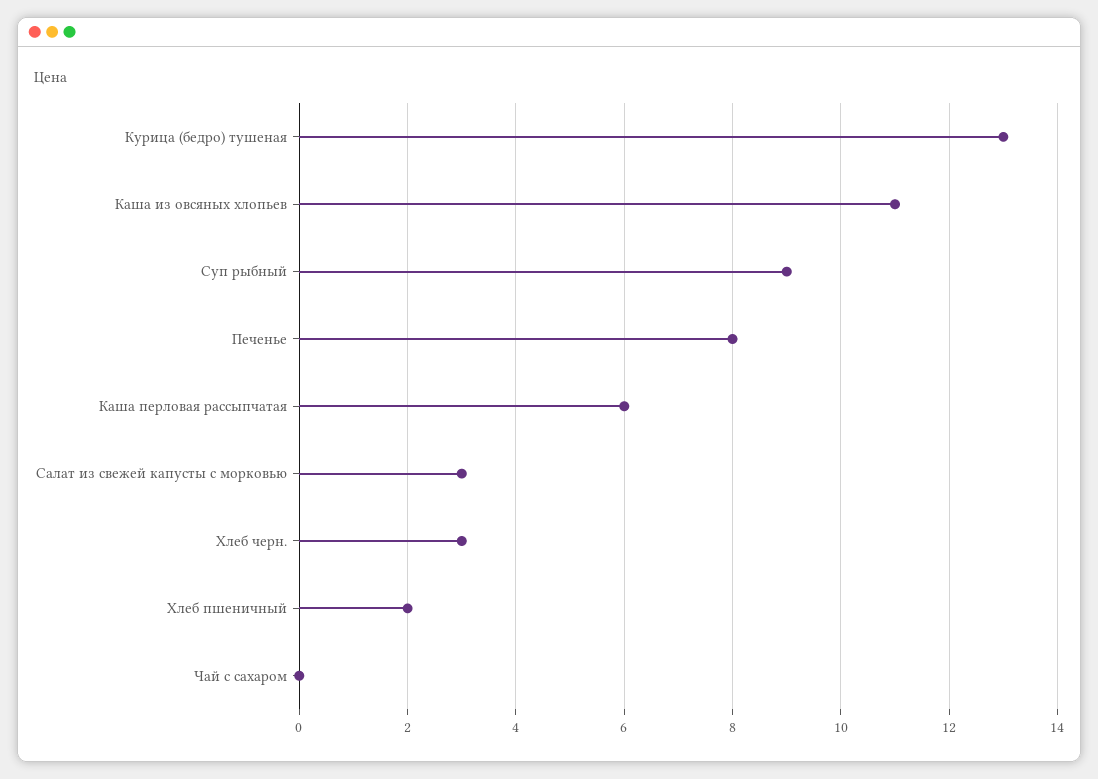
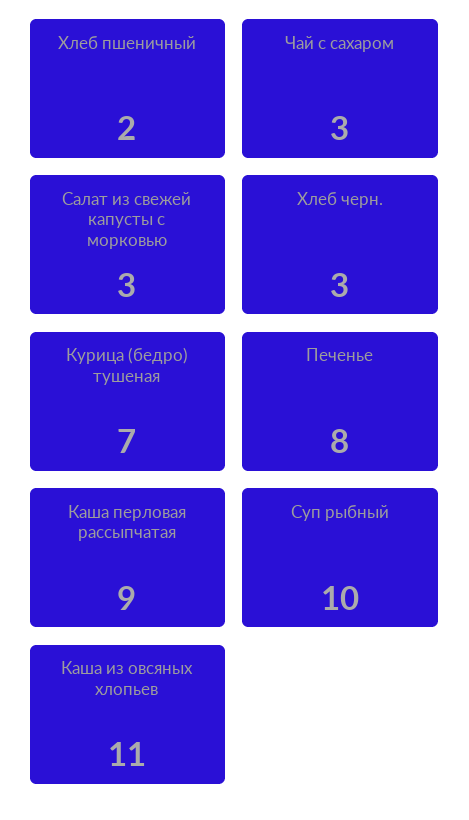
Курица (бедро) тушеная: 13 -> 7
Суп рыбный: 9 -> 10
Каша перловая рассыпчатая: 6 -> 9
Чай с сахаром: 0 -> 3

